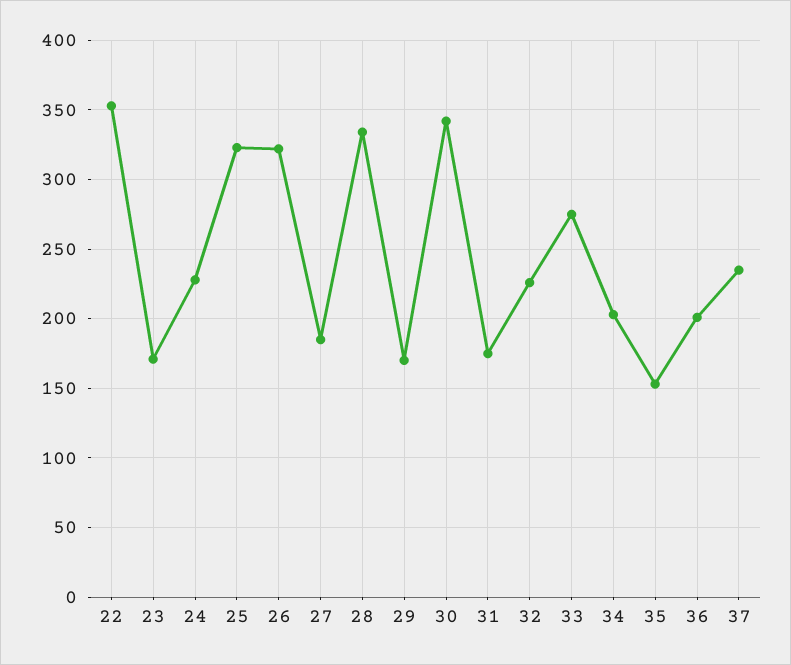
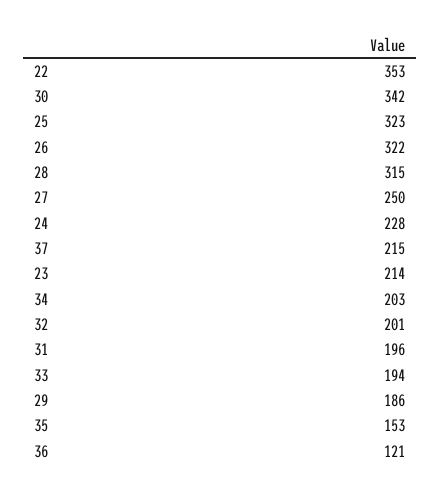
23: 170 -> 214
27: 185 -> 250
28: 335 -> 315
29: 170 -> 186
31: 175 -> 196
32: 225 -> 201
33: 275 -> 194
36: 200 -> 121
37: 235 -> 215

